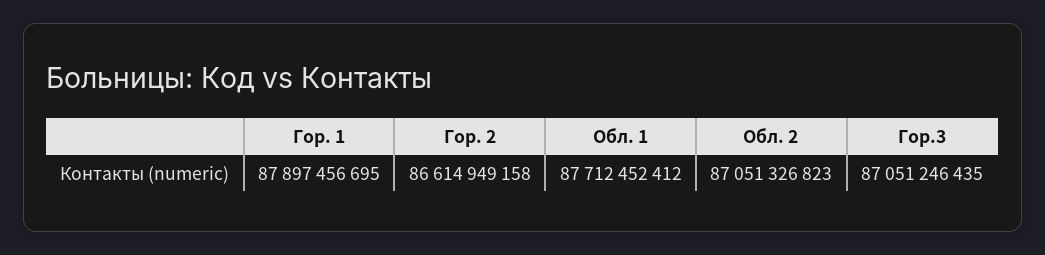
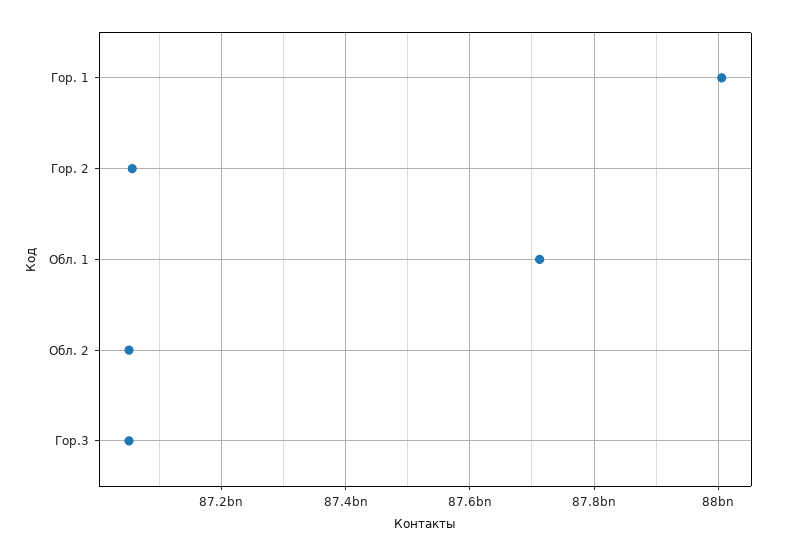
Гор. 1: 87897456695 -> 88000000000
Гор. 2: 86614949158 -> 87060000000

